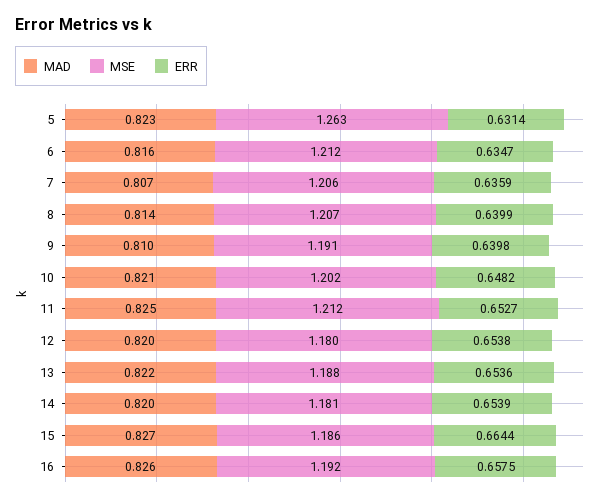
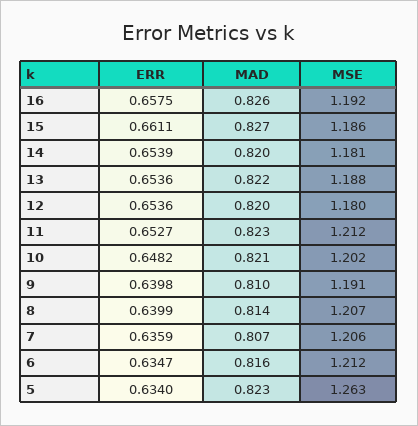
ERR, 5: 0.6314 -> 0.634
MAD, 11: 0.825 -> 0.823
ERR, 12: 0.6538 -> 0.6536
ERR, 15: 0.6644 -> 0.6611

